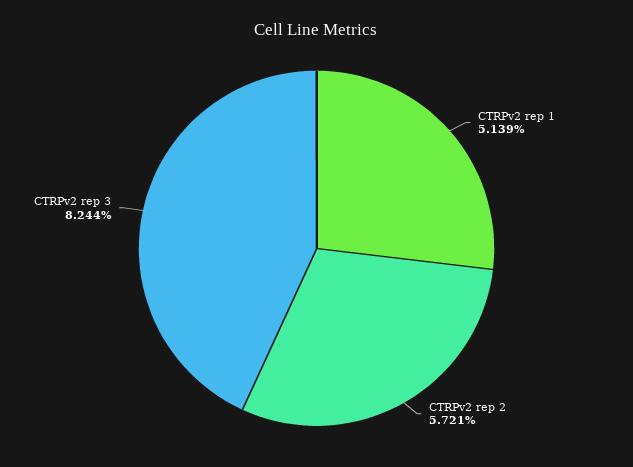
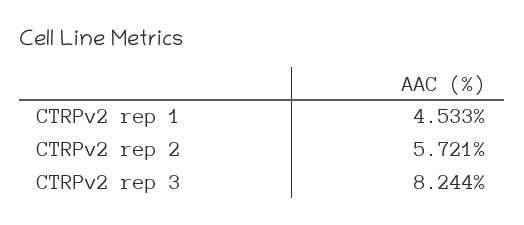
CTRPv2 rep 1: 5.139 -> 4.533

